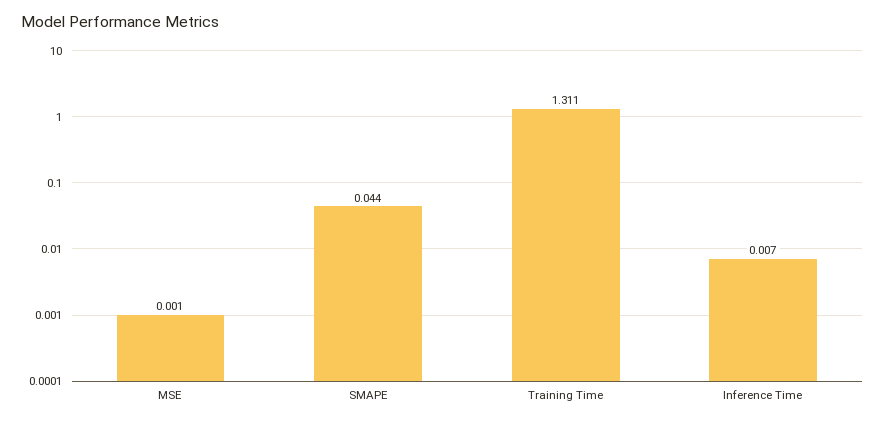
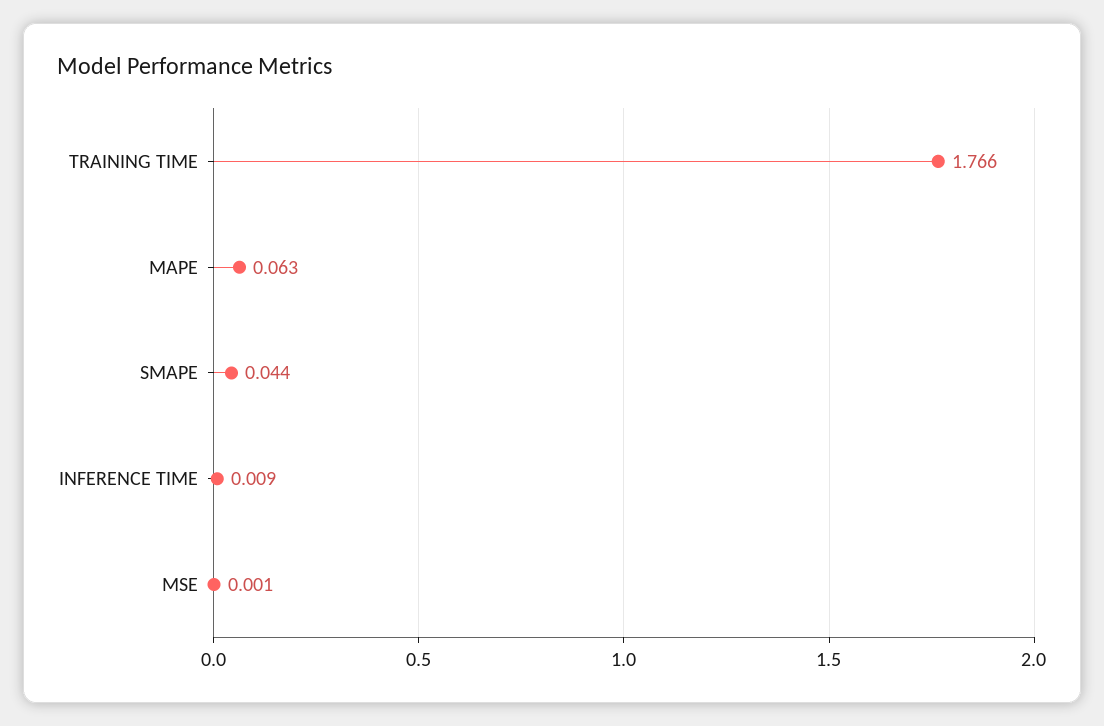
Training Time: 1.311 -> 1.766
Inference Time: 0.007 -> 0.009
MAPE: none -> 0.063

